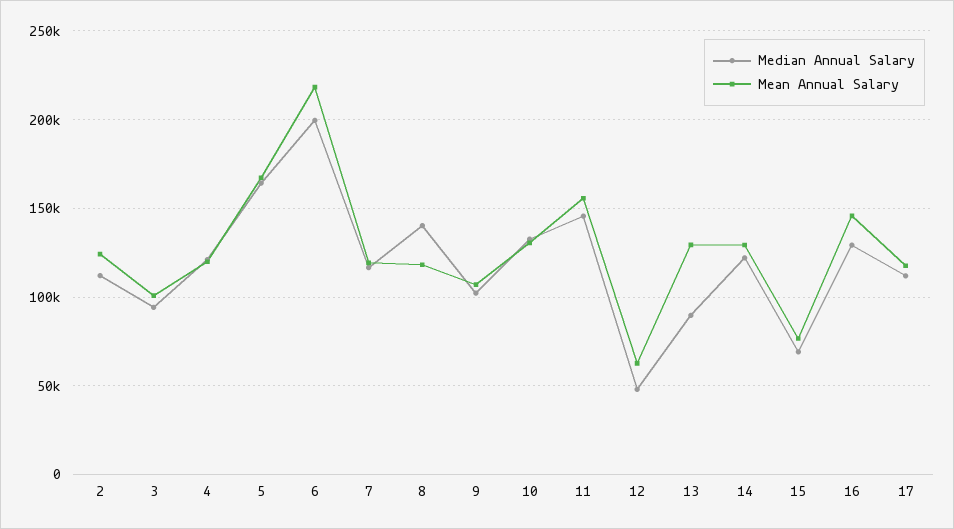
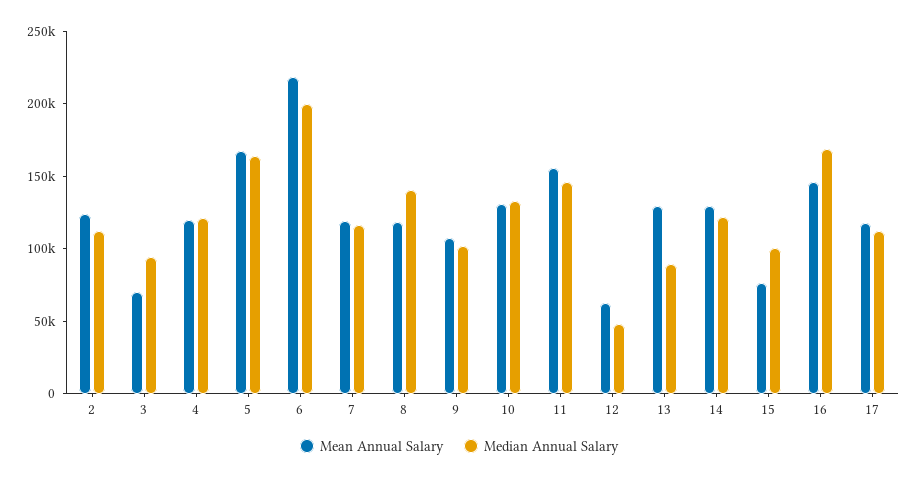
Mean Annual Salary, 3: 100000 -> 70000
Median Annual Salary, 15: 70000 -> 100000
Median Annual Salary, 16: 130000 -> 170000

